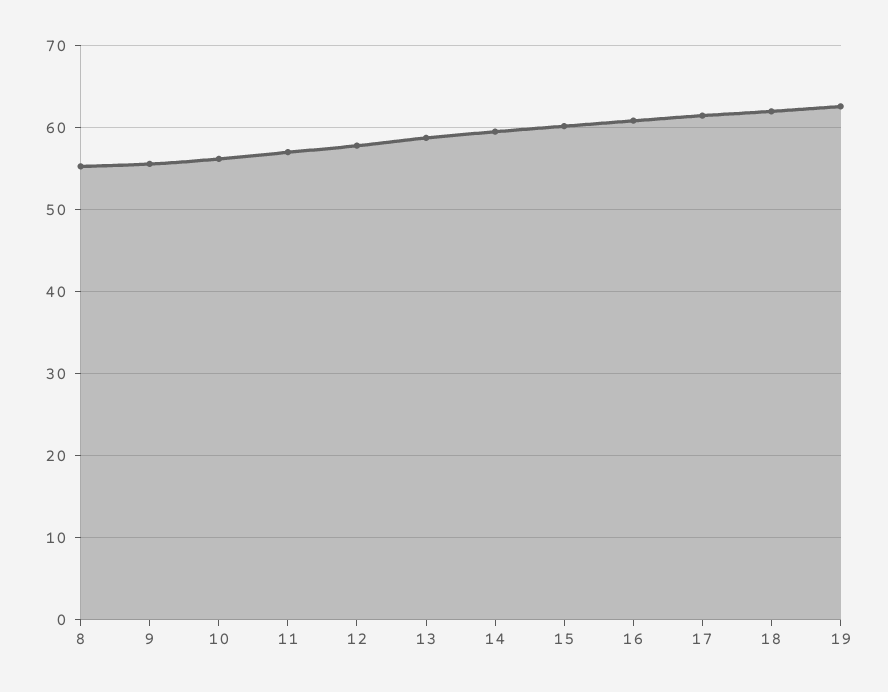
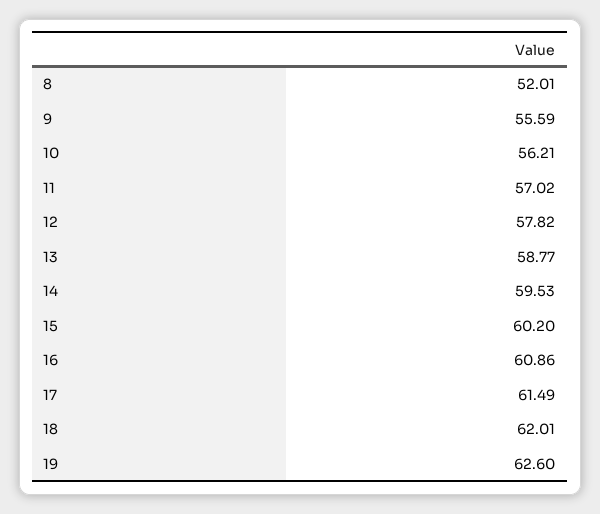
8: 55 -> 52.01

